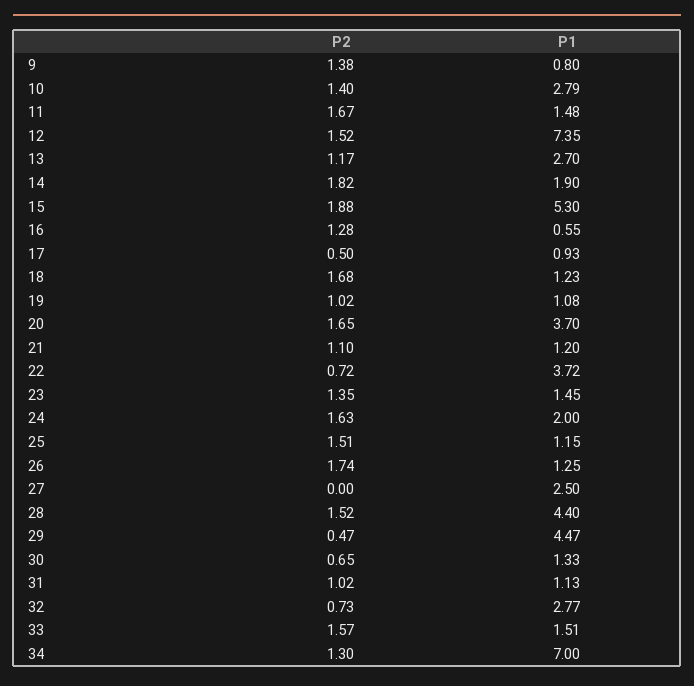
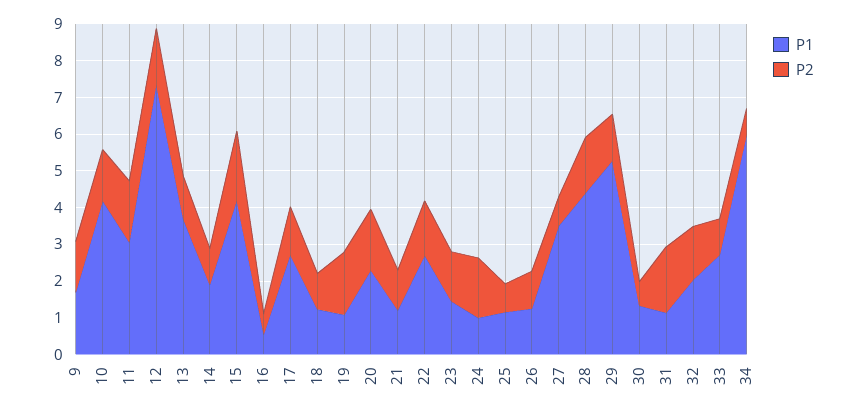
P1, 9: 0.8 -> 1.75
P1, 10: 2.79 -> 4.25
P1, 11: 1.48 -> 3
P1, 13: 2.7 -> 3.75
P2, 14: 1.82 -> 1
P1, 15: 5.3 -> 4.25
P2, 16: 1.28 -> 0.5
P2, 17: 0.5 -> 1.25
P1, 17: 0.93 -> 2.75
P2, 18: 1.68 -> 1
P2, 19: 1.02 -> 1.75
P1, 20: 3.7 -> 2.25
P2, 22: 0.72 -> 1.5
P1, 22: 3.72 -> 2.75
P1, 24: 2 -> 1
P2, 25: 1.51 -> 0.75
P2, 26: 1.74 -> 1
P2, 27: 0 -> 0.75
P1, 27: 2.5 -> 3.5
P2, 29: 0.47 -> 1.25
P1, 29: 4.47 -> 5.25
P2, 31: 1.02 -> 1.75
P2, 32: 0.73 -> 1.5
P1, 32: 2.77 -> 2
P2, 33: 1.57 -> 1
P1, 33: 1.51 -> 2.75
P2, 34: 1.3 -> 0.75
P1, 34: 7 -> 6

